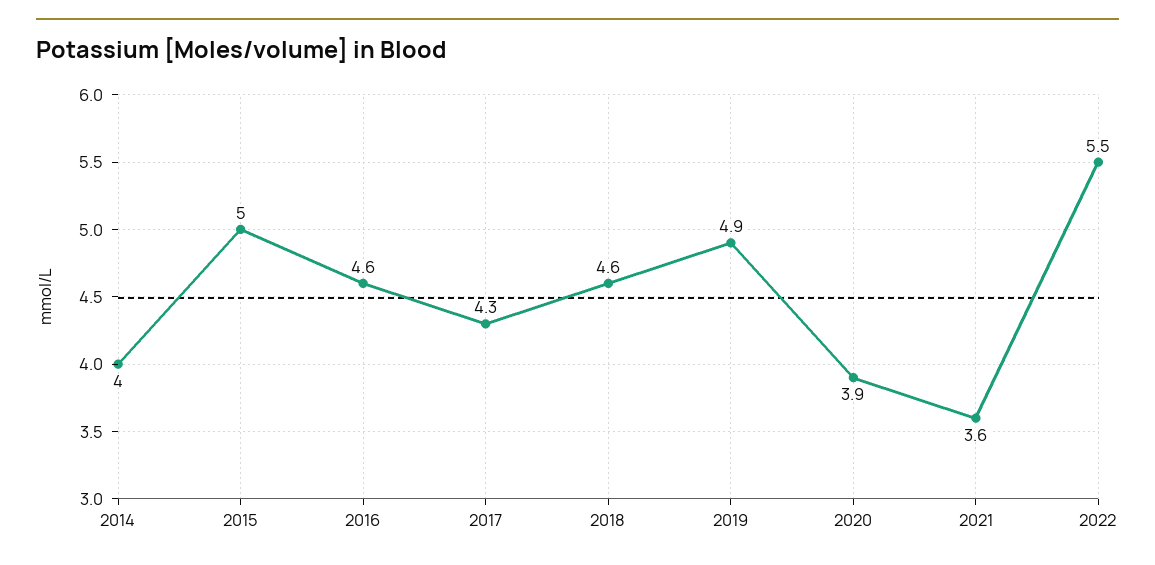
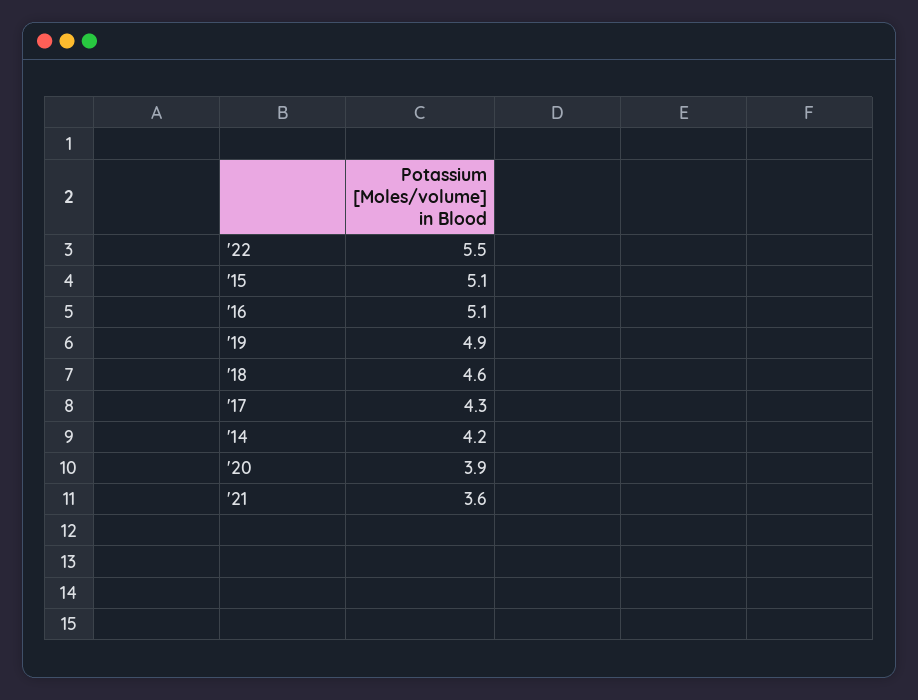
2014: 4 -> 4.2
2015: 5 -> 5.1
2016: 4.6 -> 5.1

